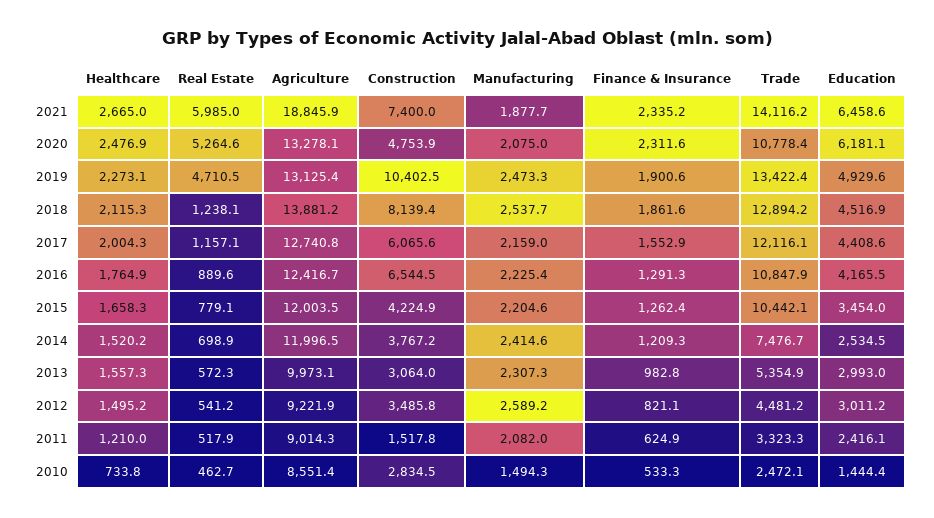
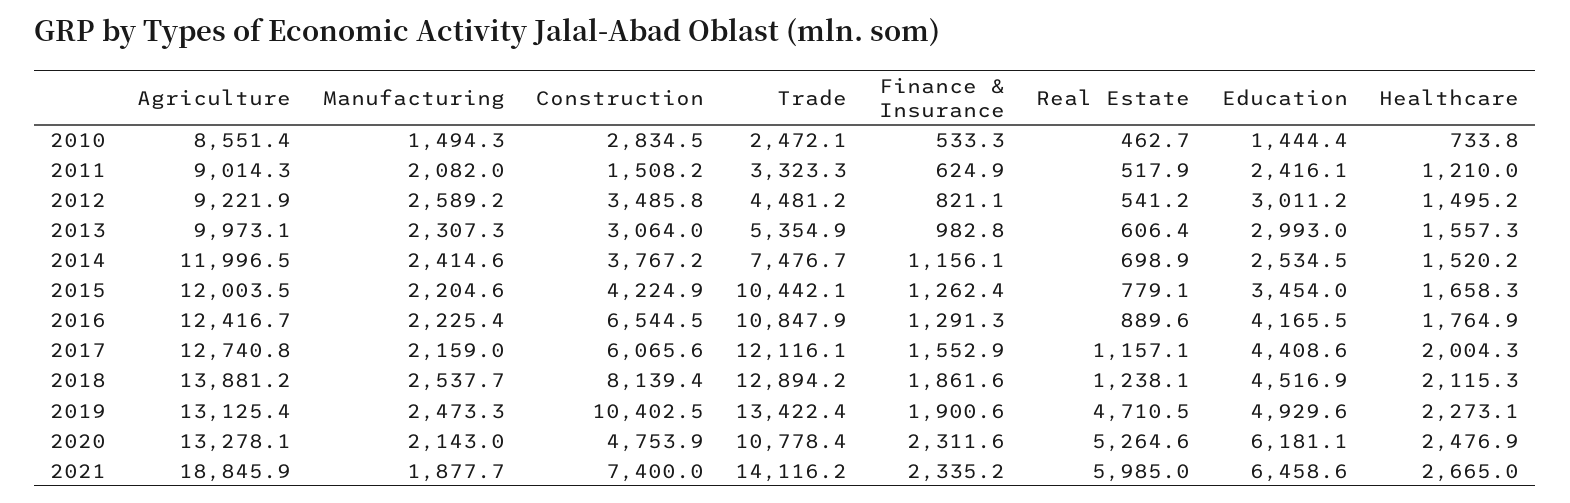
Manufacturing, 2020: 2075 -> 2143
Finance & Insurance, 2014: 1209.3 -> 1156.1
Real Estate, 2013: 572.3 -> 606.4
Construction, 2011: 1517.8 -> 1508.2

